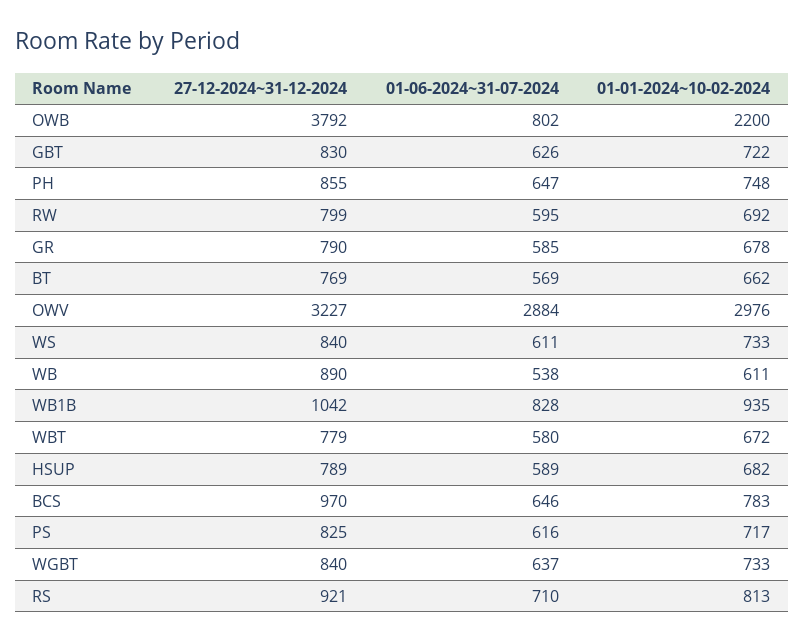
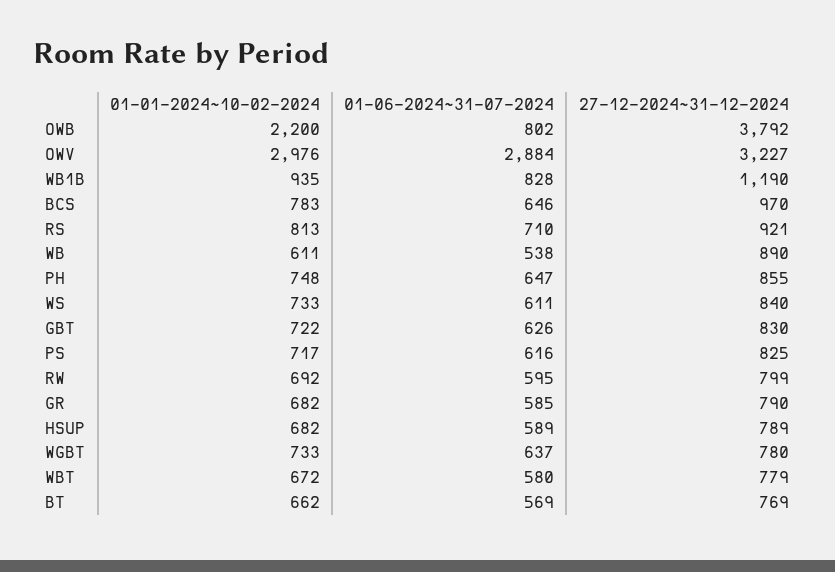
01-01-2024~10-02-2024, GR: 678 -> 682
27-12-2024~31-12-2024, WB1B: 1042 -> 1190
27-12-2024~31-12-2024, WGBT: 840 -> 780

